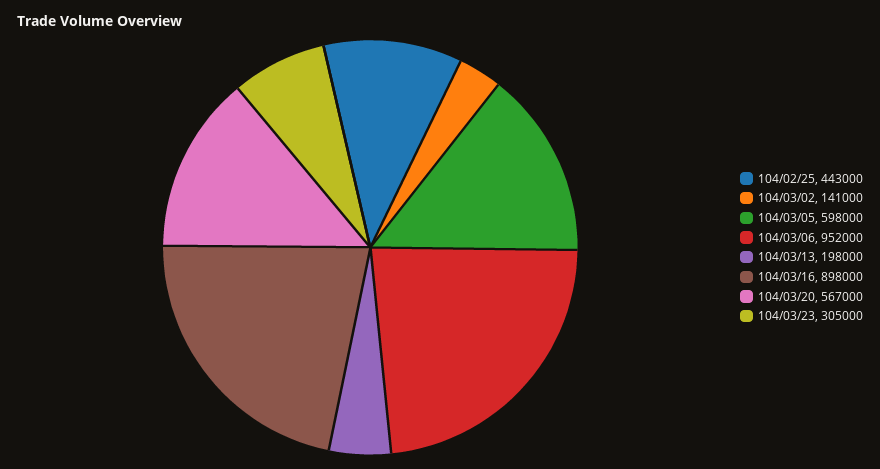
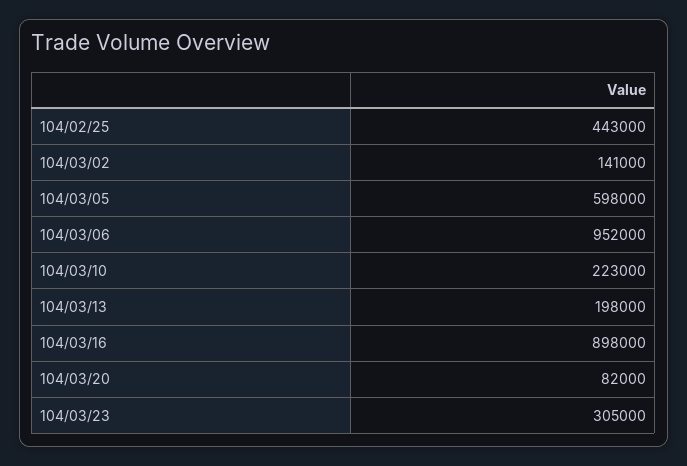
104/03/20: 567000 -> 82000
104/03/10: none -> 223000

